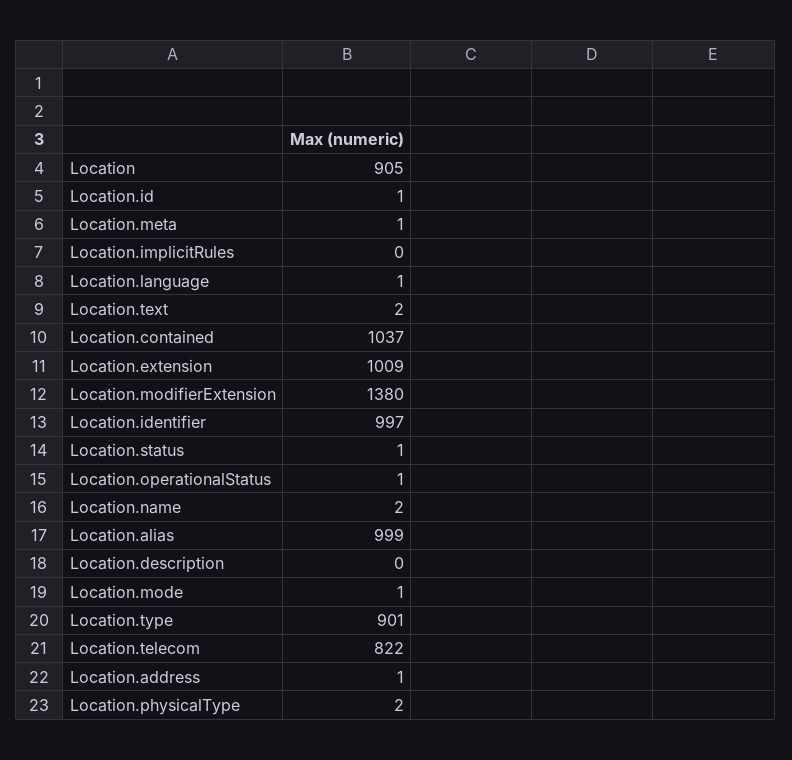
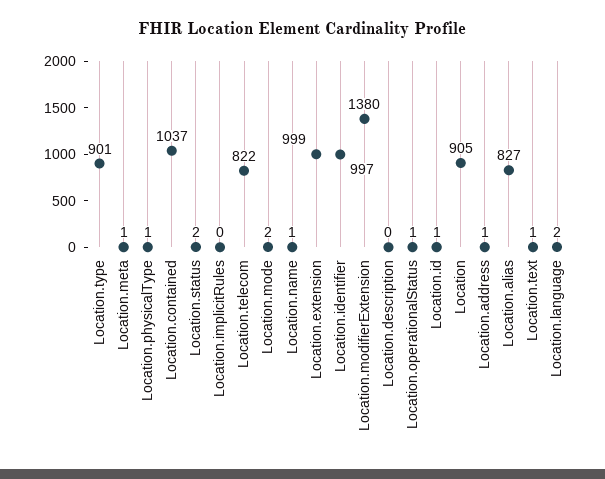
Location.language: 1 -> 2
Location.text: 2 -> 1
Location.extension: 1009 -> 999
Location.status: 1 -> 2
Location.name: 2 -> 1
Location.alias: 999 -> 827
Location.mode: 1 -> 2
Location.physicalType: 2 -> 1

